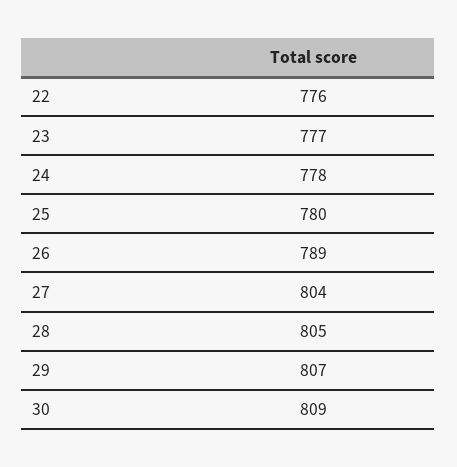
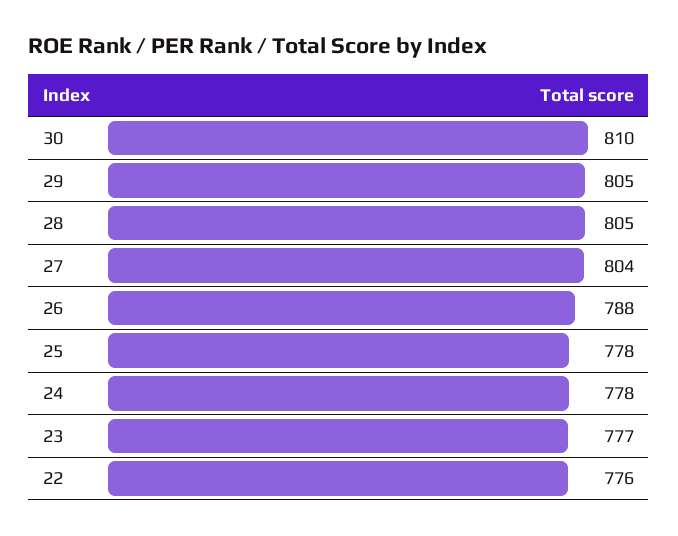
25: 780 -> 778
26: 789 -> 788
29: 807 -> 805
30: 809 -> 810

